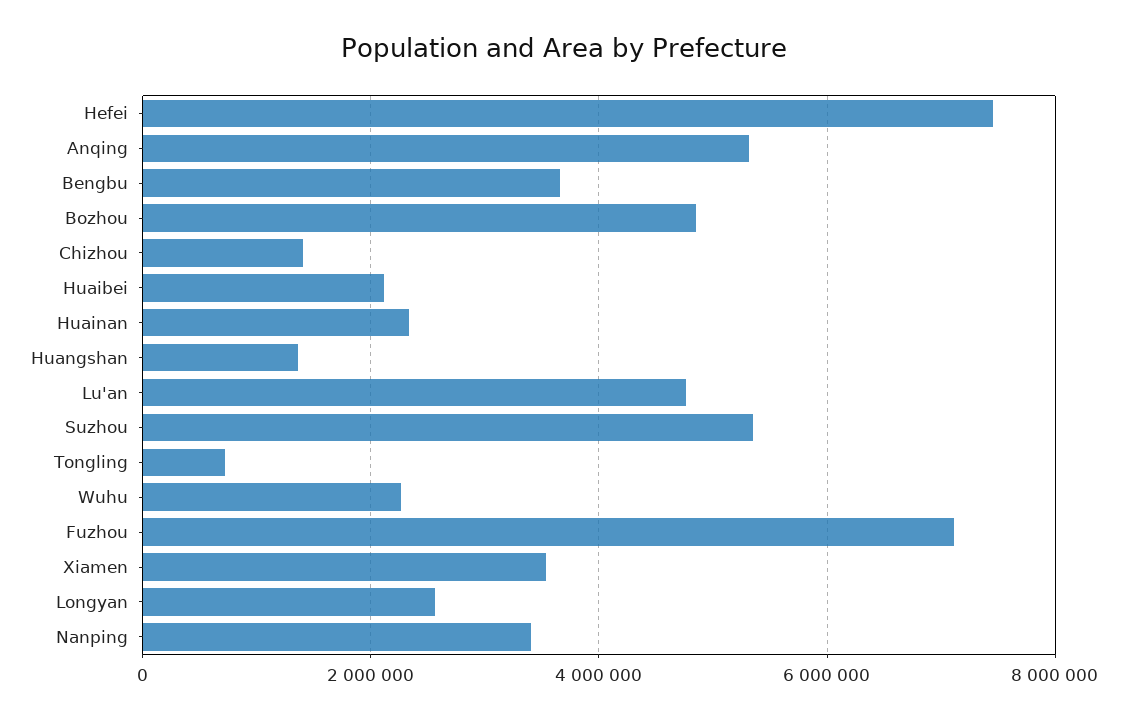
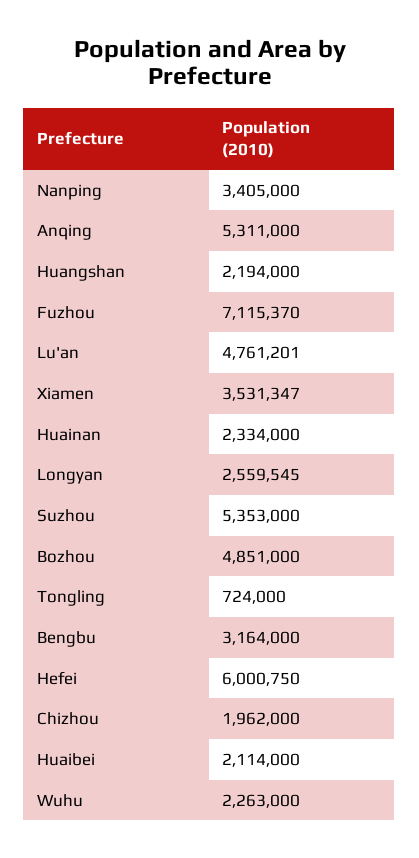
Hefei: 7400000 -> 6000750
Bengbu: 3600000 -> 3164000
Chizhou: 1400000 -> 1962000
Huangshan: 1400000 -> 2194000

